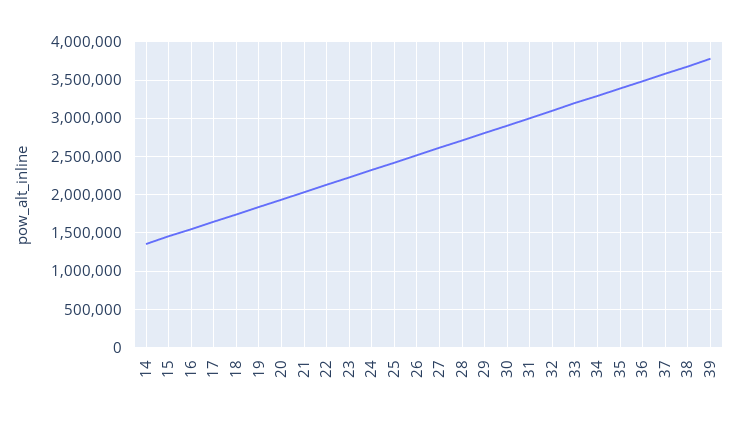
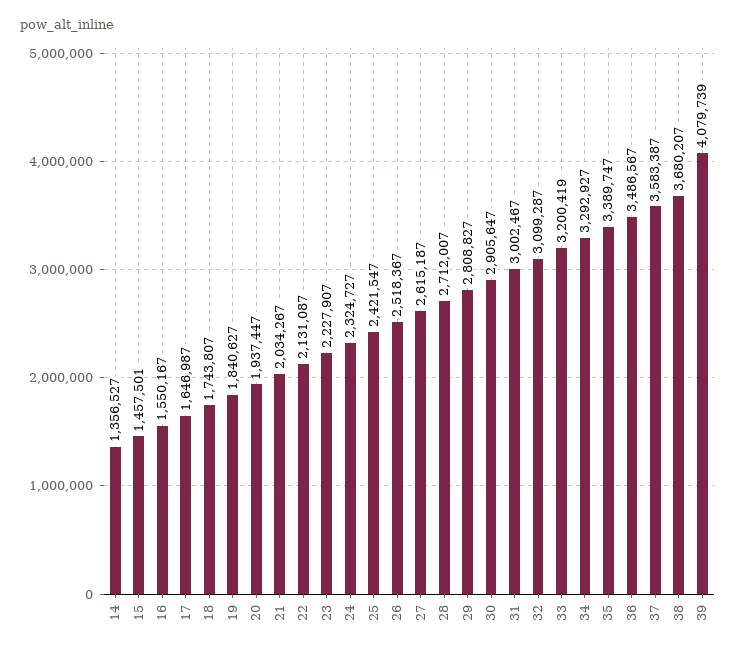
39: 3800000 -> 4079739

